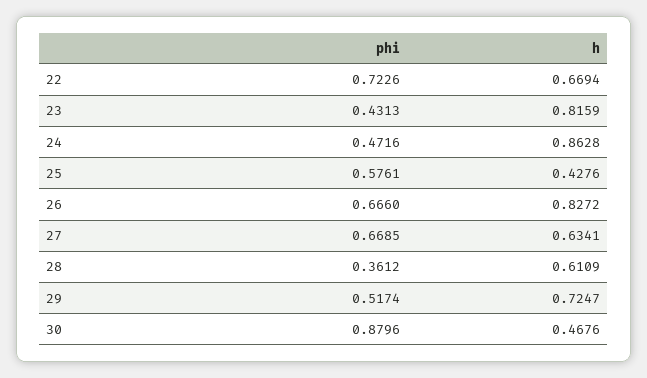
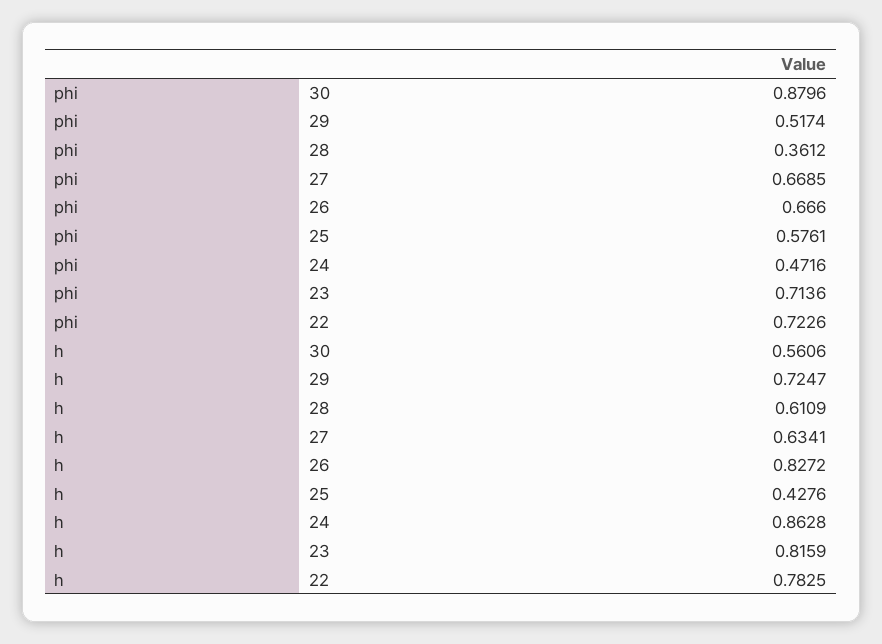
h, 22: 0.6694 -> 0.7825
phi, 23: 0.4313 -> 0.7136
h, 30: 0.4676 -> 0.5606

